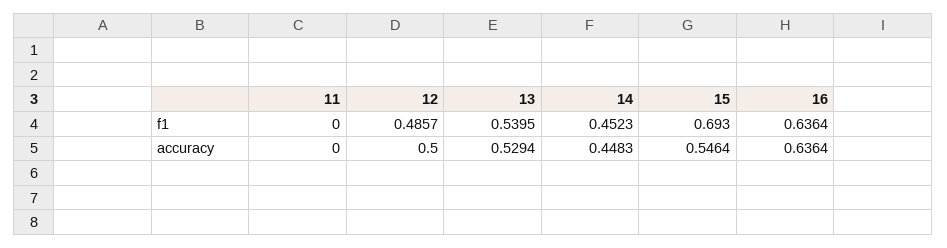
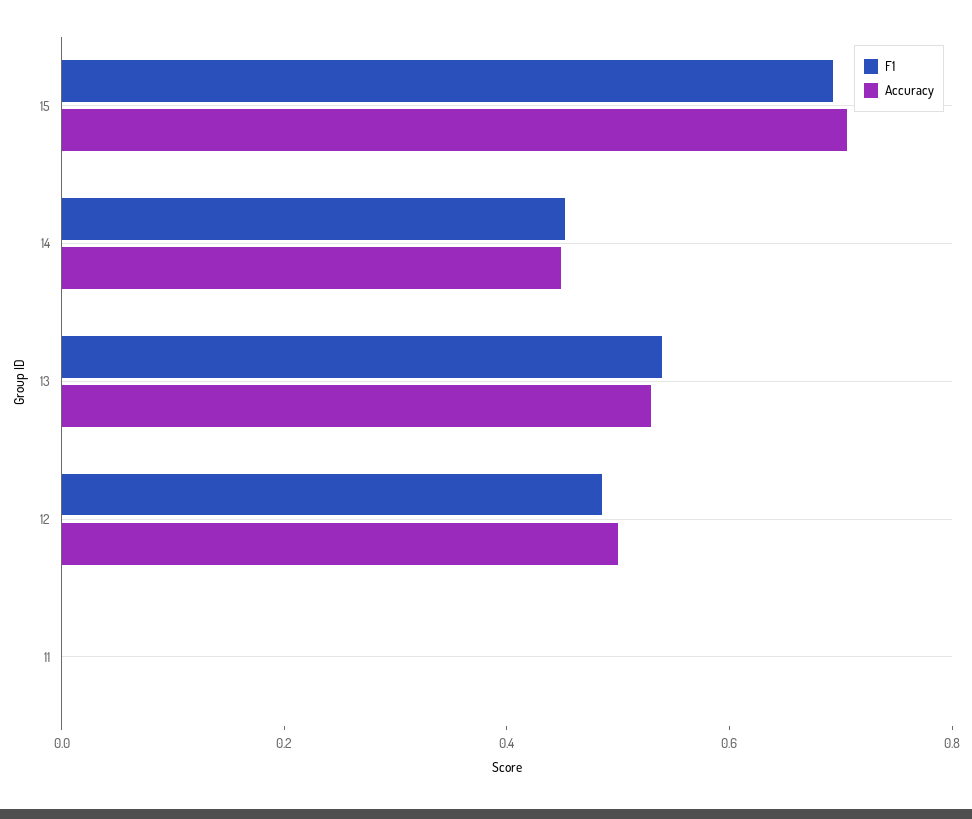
f1, 16: 0.6364 -> none
accuracy, 15: 0.5464 -> 0.7
accuracy, 16: 0.6364 -> none

